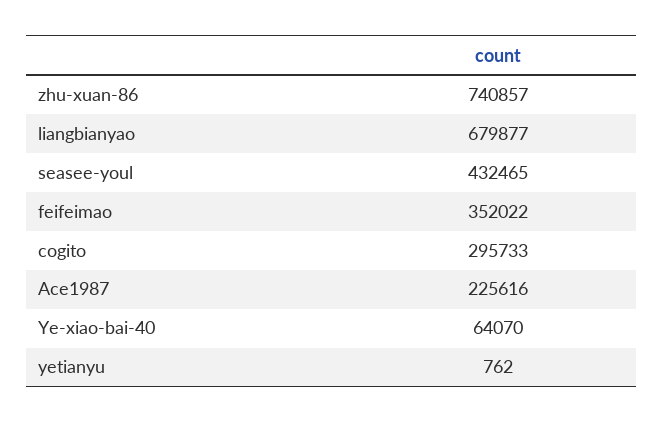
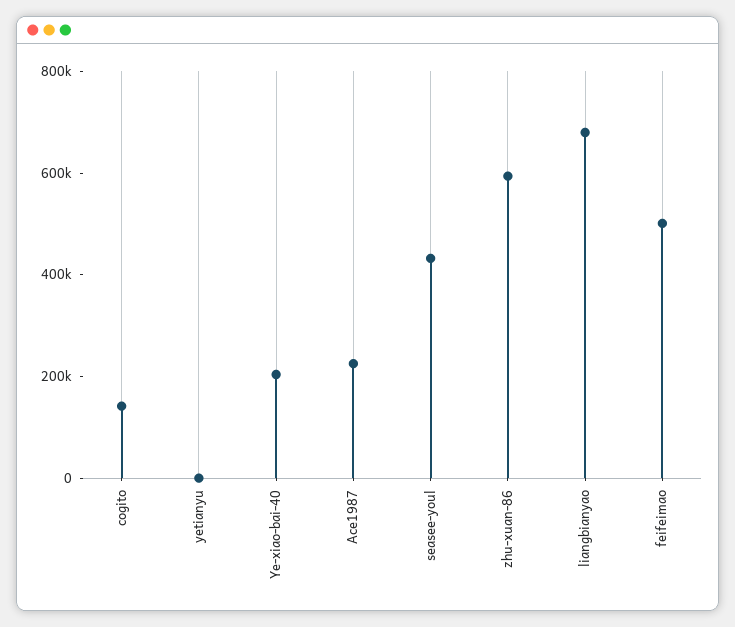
zhu-xuan-86: 740857 -> 600000
feifeimao: 352022 -> 500000
cogito: 295733 -> 150000
Ye-xiao-bai-40: 64070 -> 200000

